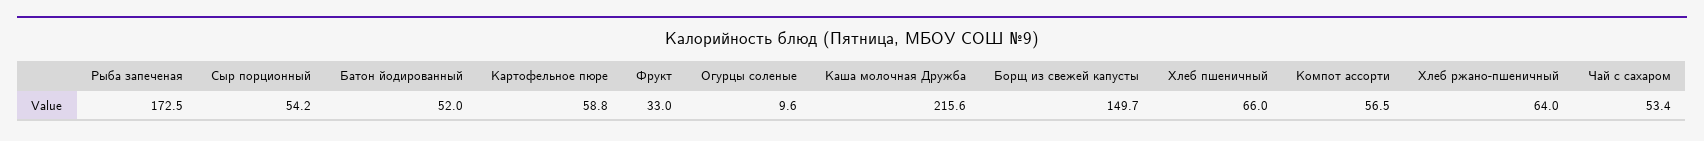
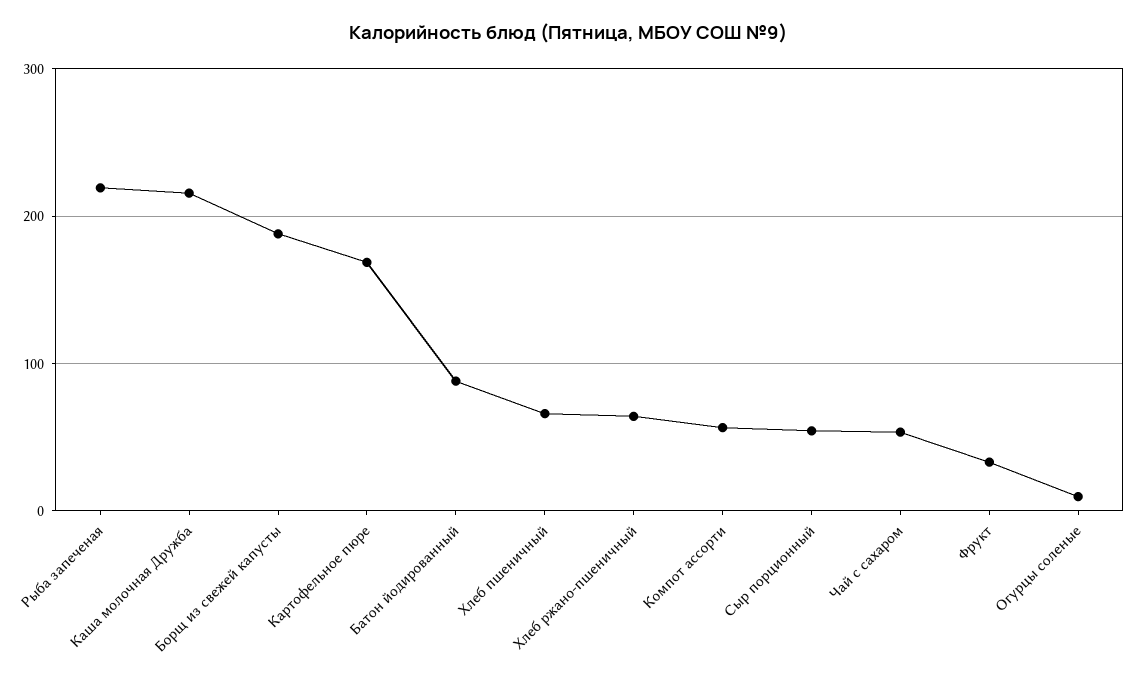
Рыба запеченая: 172.5 -> 220
Батон йодированный: 52 -> 90
Картофельное пюре: 58.8 -> 170
Борщ из свежей капусты: 149.7 -> 190

